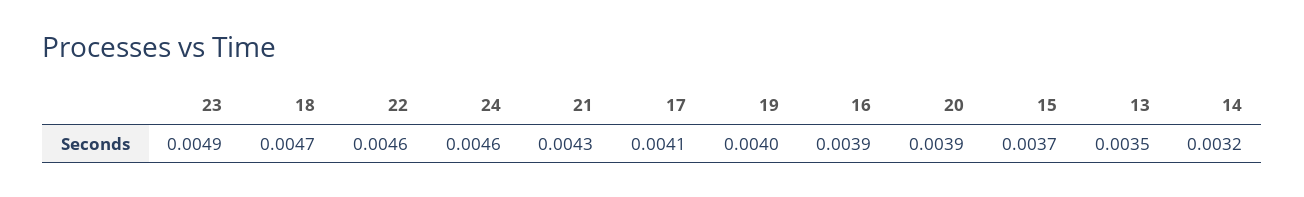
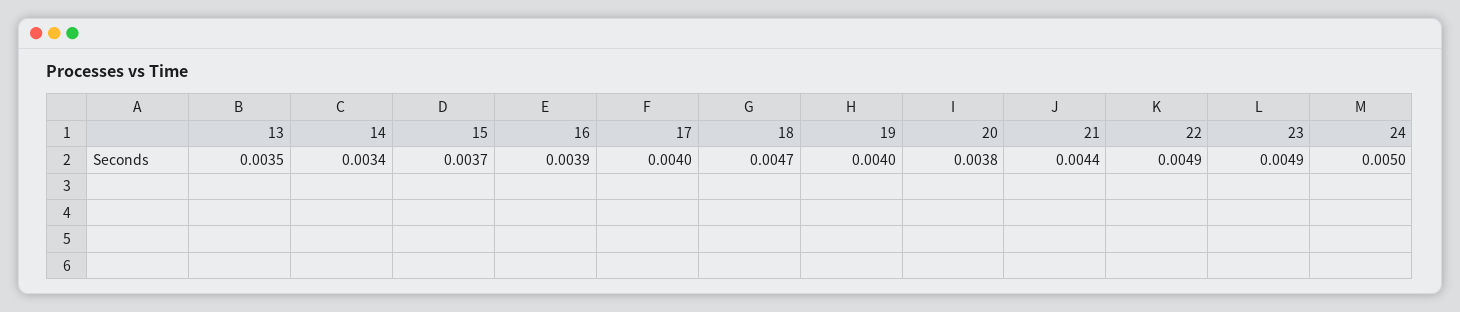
22: 0.0046 -> 0.0049
24: 0.0046 -> 0.005
21: 0.0043 -> 0.0044
17: 0.0041 -> 0.004
20: 0.0039 -> 0.0038
14: 0.0032 -> 0.0034

